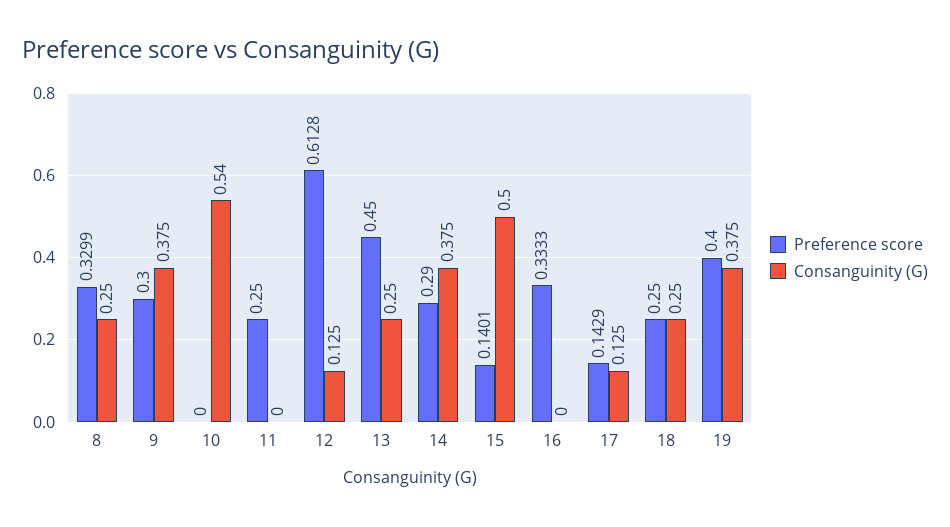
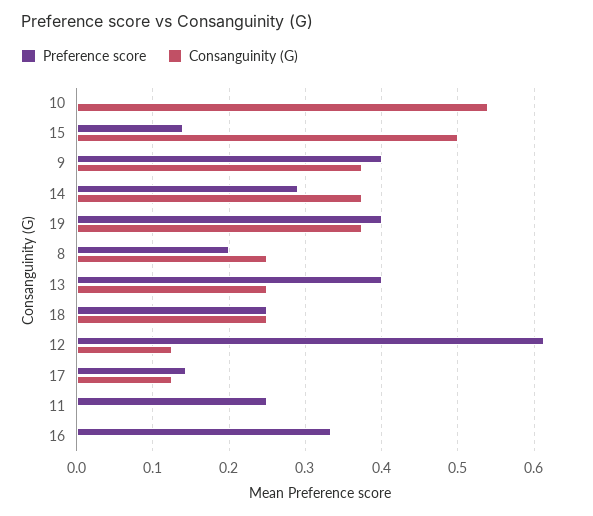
Preference score, 8: 0.3299 -> 0.2
Preference score, 9: 0.3 -> 0.4
Preference score, 13: 0.45 -> 0.4

